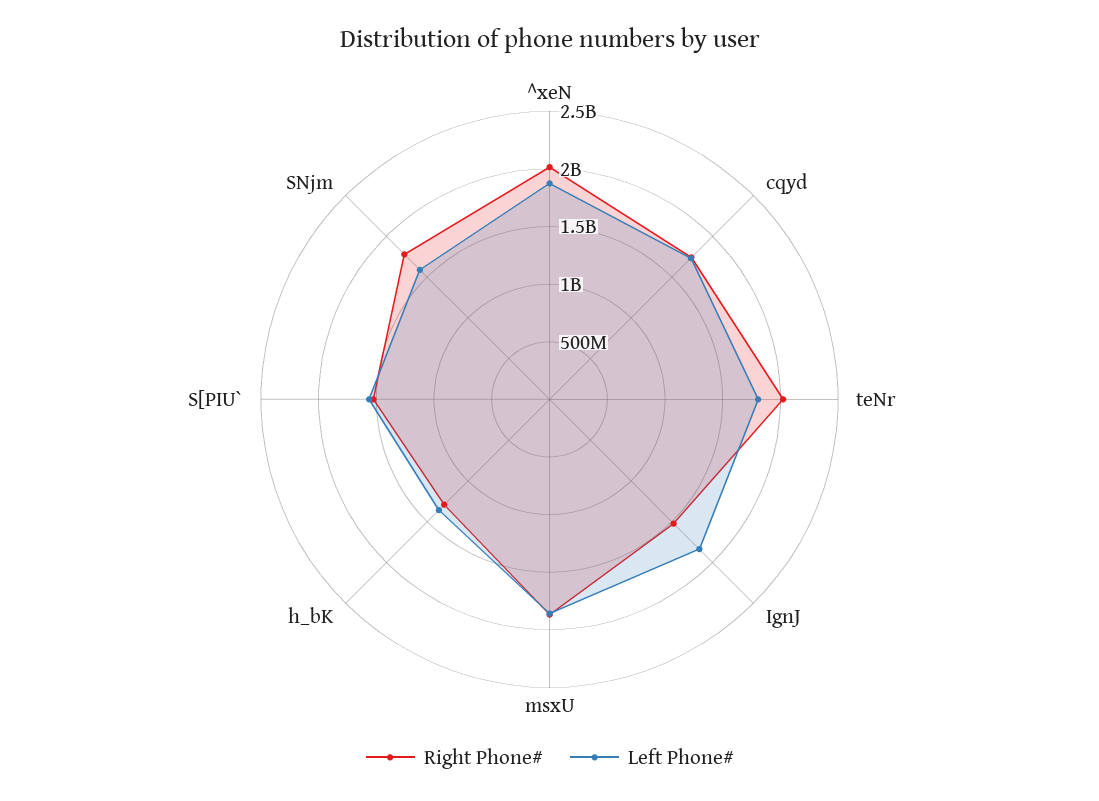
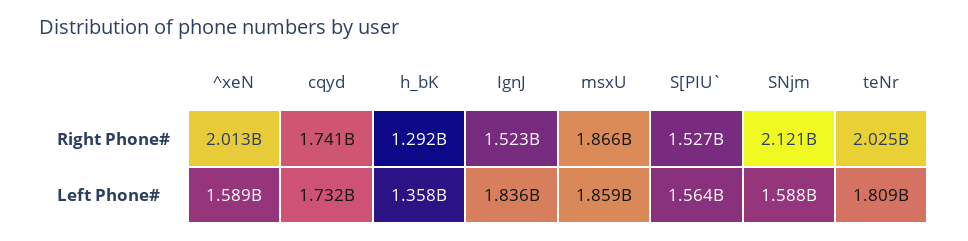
Left Phone#, ^xeN: 1900000000 -> 1589000000
Right Phone#, SNjm: 1800000000 -> 2121000000

